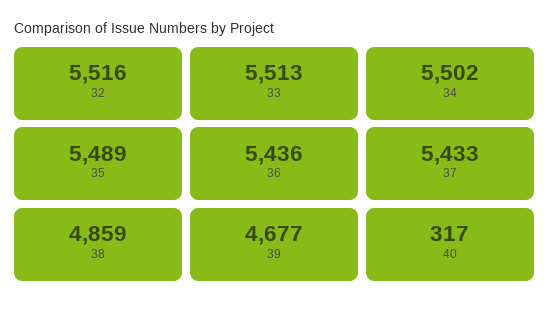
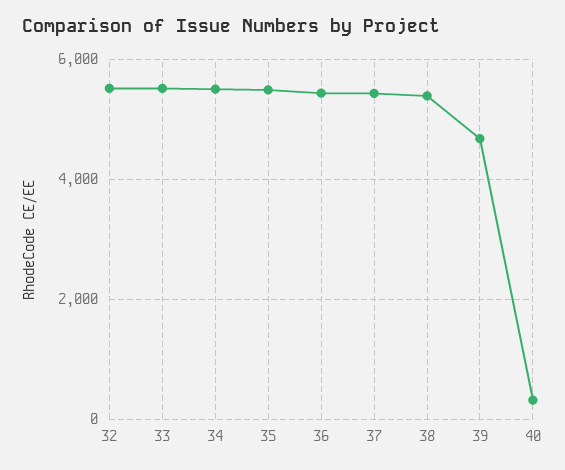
38: 4859 -> 5400

